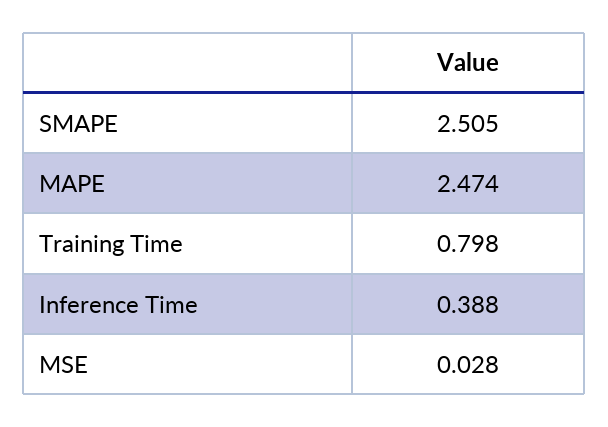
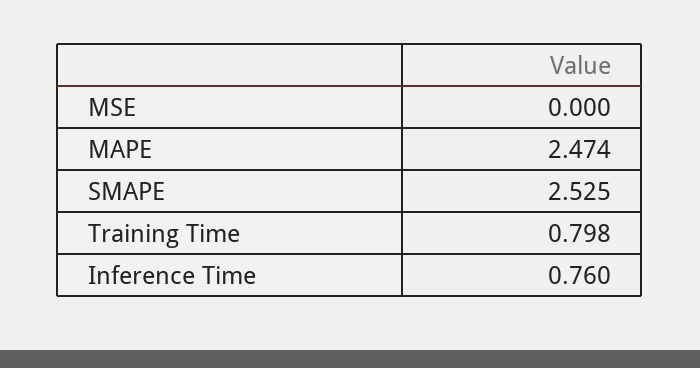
SMAPE: 2.505 -> 2.525
Inference Time: 0.388 -> 0.76
MSE: 0.028 -> 0

